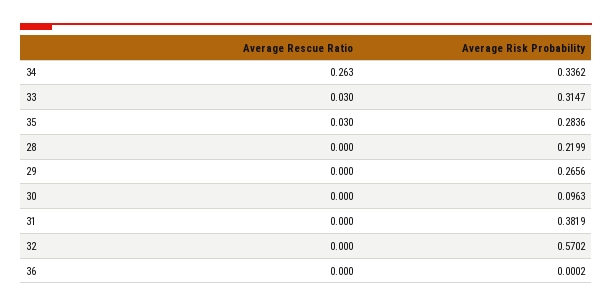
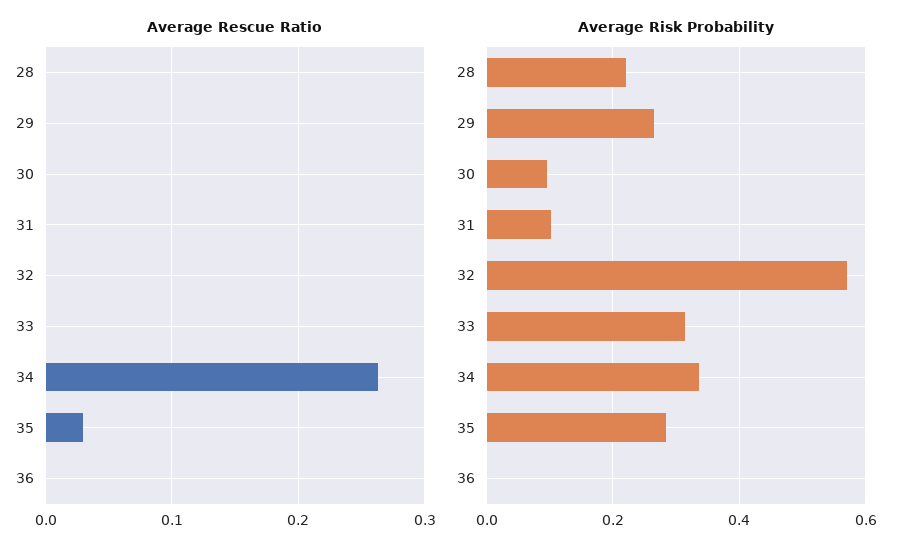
Average Rescue Ratio, 33: 0.03 -> 0
Average Risk Probability, 31: 0.3819 -> 0.1

